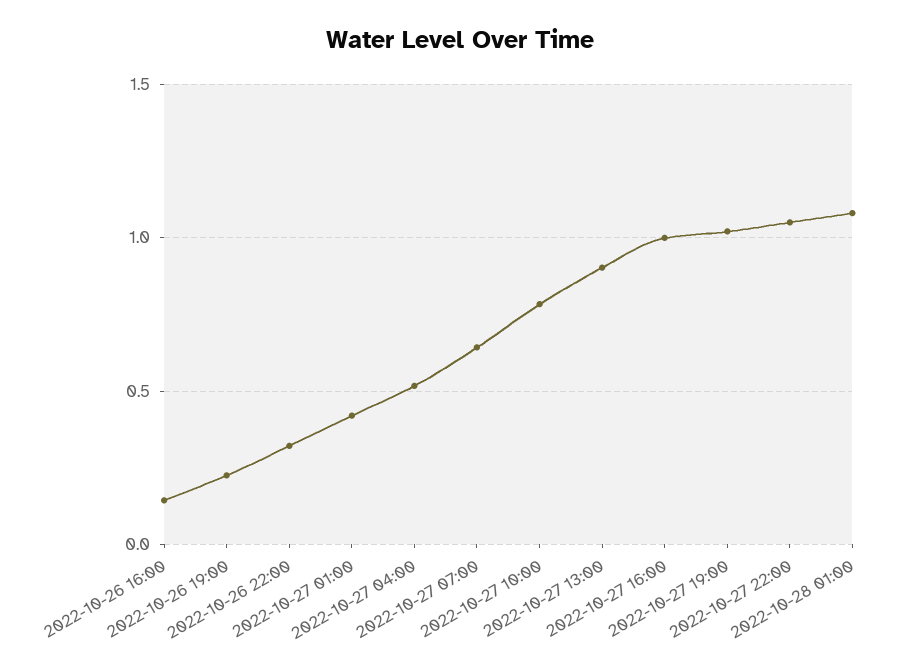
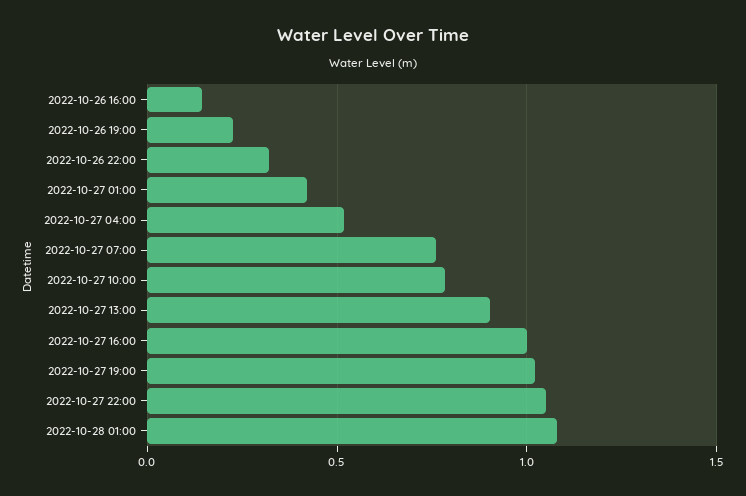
2022-10-27 07:00: 0.65 -> 0.75

